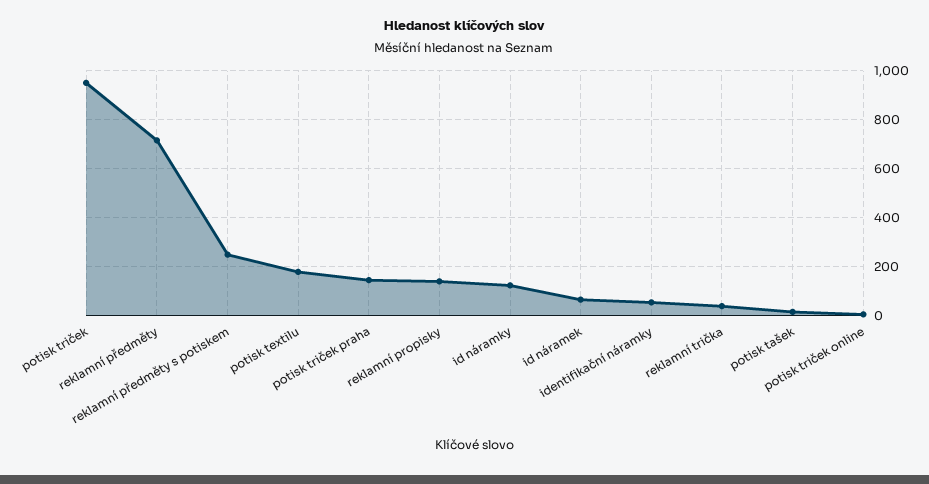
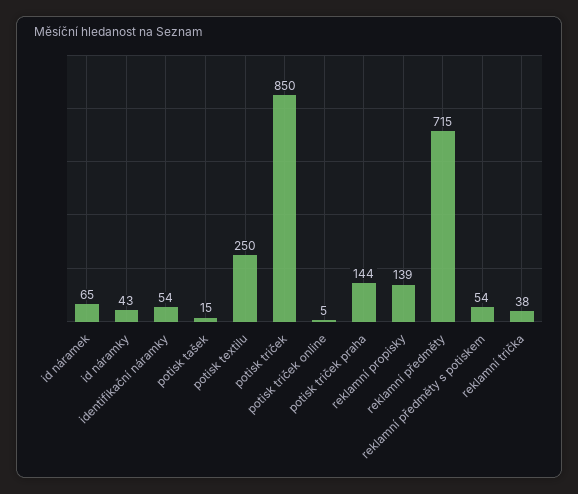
potisk triček: 950 -> 850
reklamní předměty s potiskem: 250 -> 54
potisk textilu: 175 -> 250
id náramky: 125 -> 43

